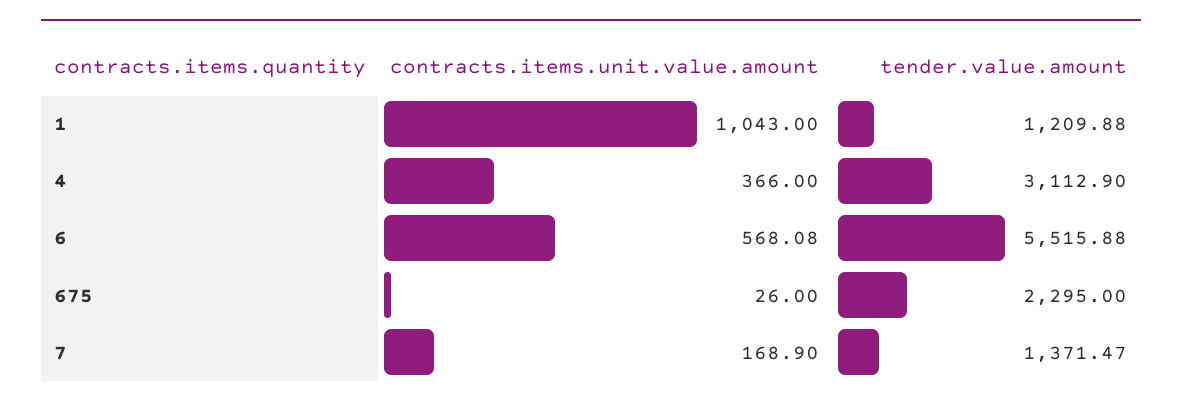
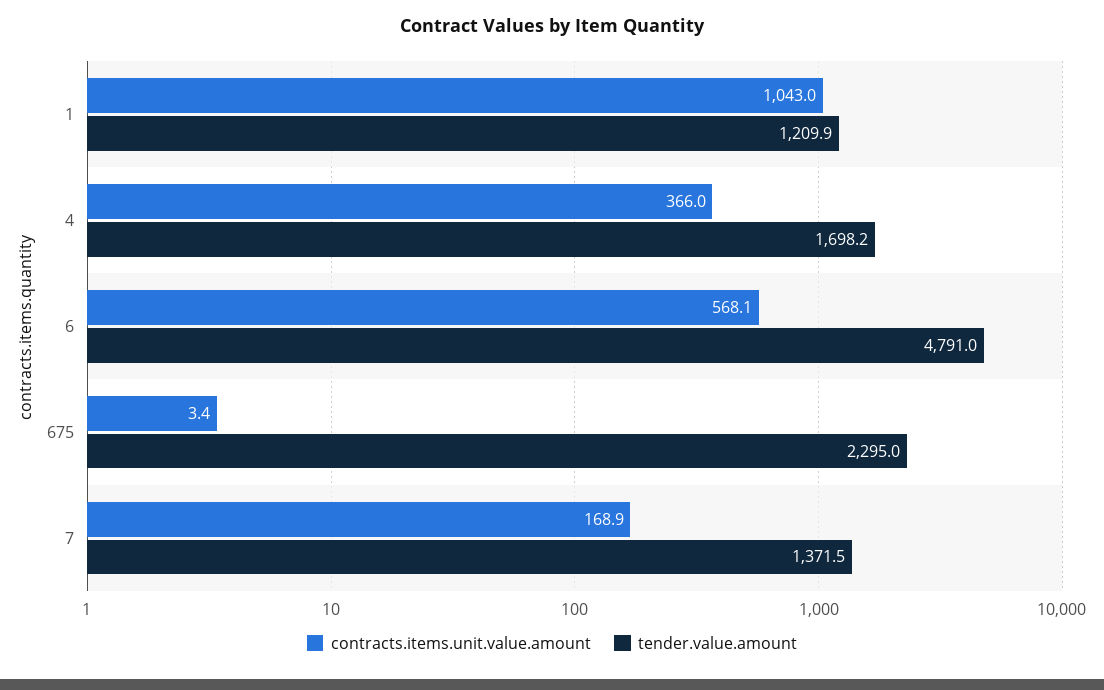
tender.value.amount, 4: 3112.9 -> 1698.2
tender.value.amount, 6: 5515.88 -> 4791
contracts.items.unit.value.amount, 675: 26 -> 3.4

